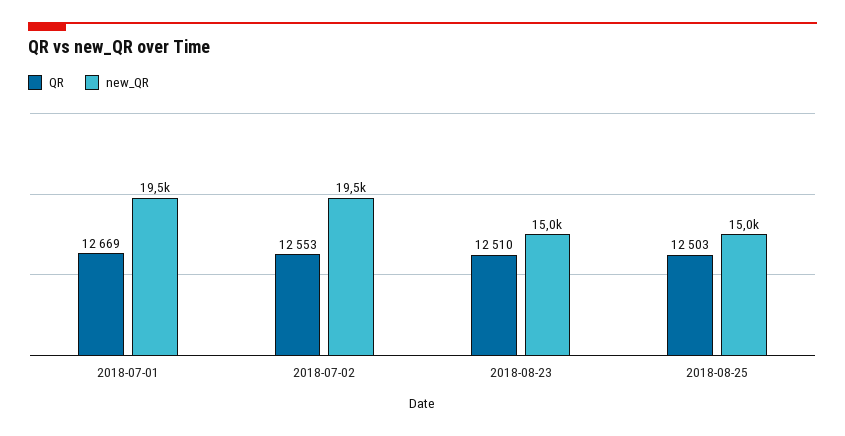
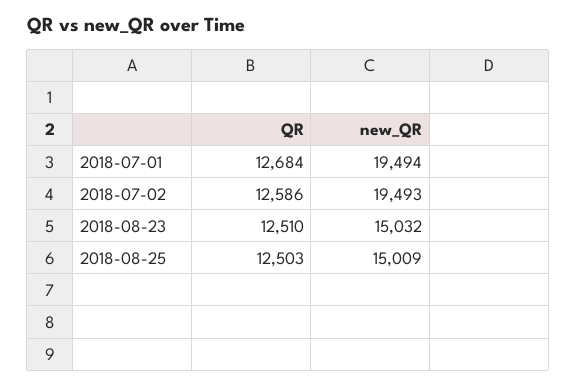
QR, 2018-07-01: 12669 -> 12684
QR, 2018-07-02: 12553 -> 12586

